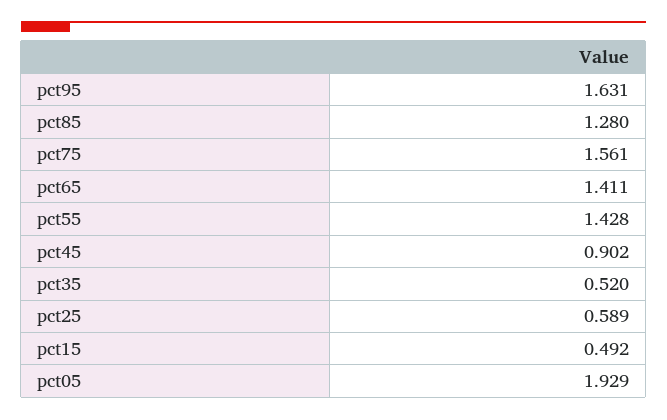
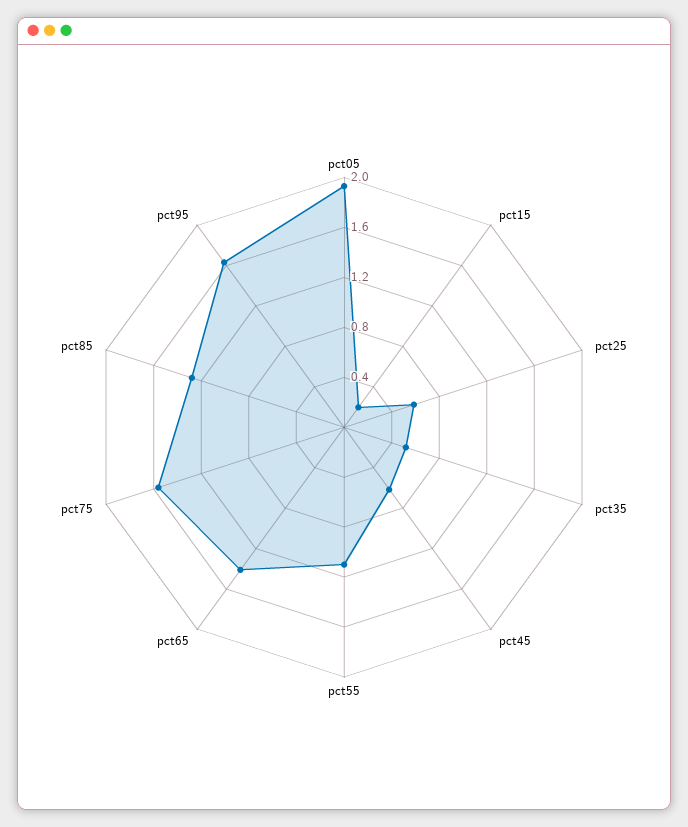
pct55: 1.428 -> 1.1
pct45: 0.902 -> 0.6
pct15: 0.492 -> 0.2

